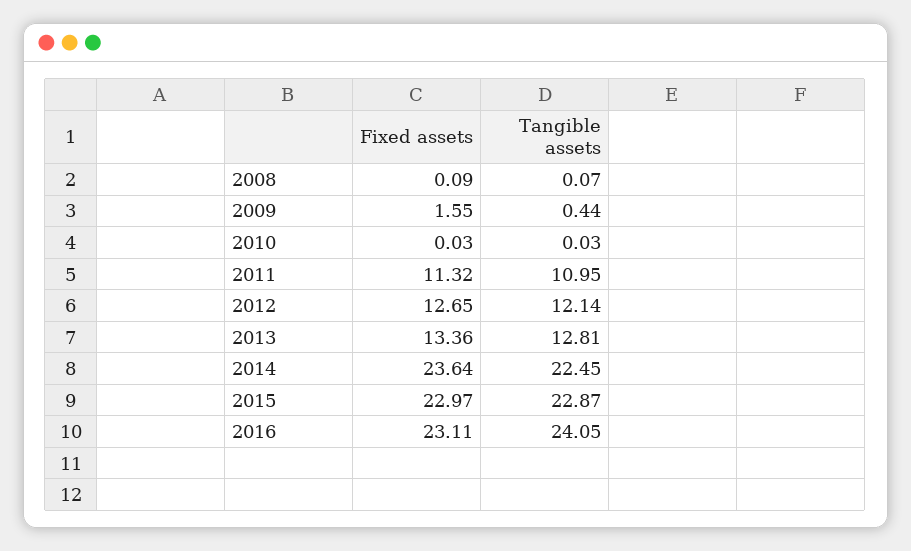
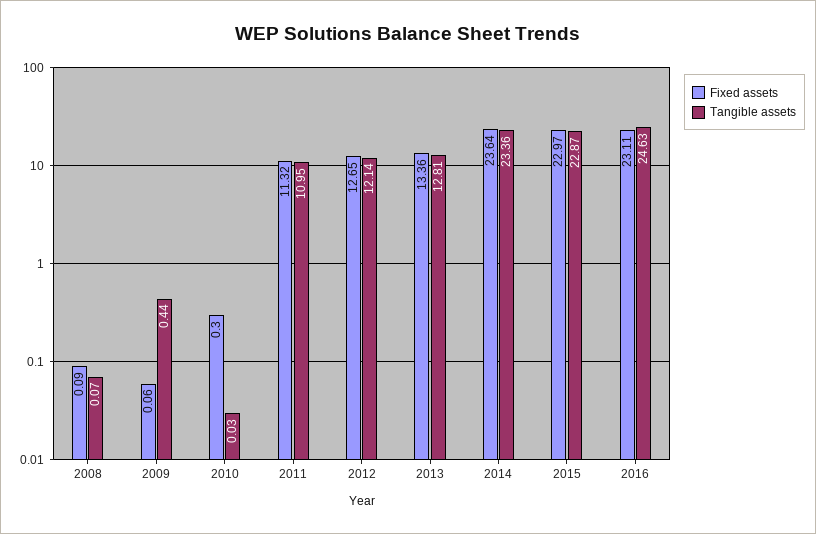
Fixed assets, 2009: 1.55 -> 0.06
Fixed assets, 2010: 0.03 -> 0.3
Tangible assets, 2014: 22.45 -> 23.36
Tangible assets, 2016: 24.05 -> 24.63

